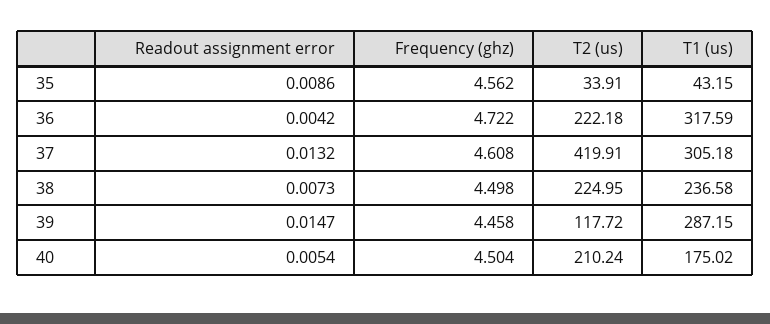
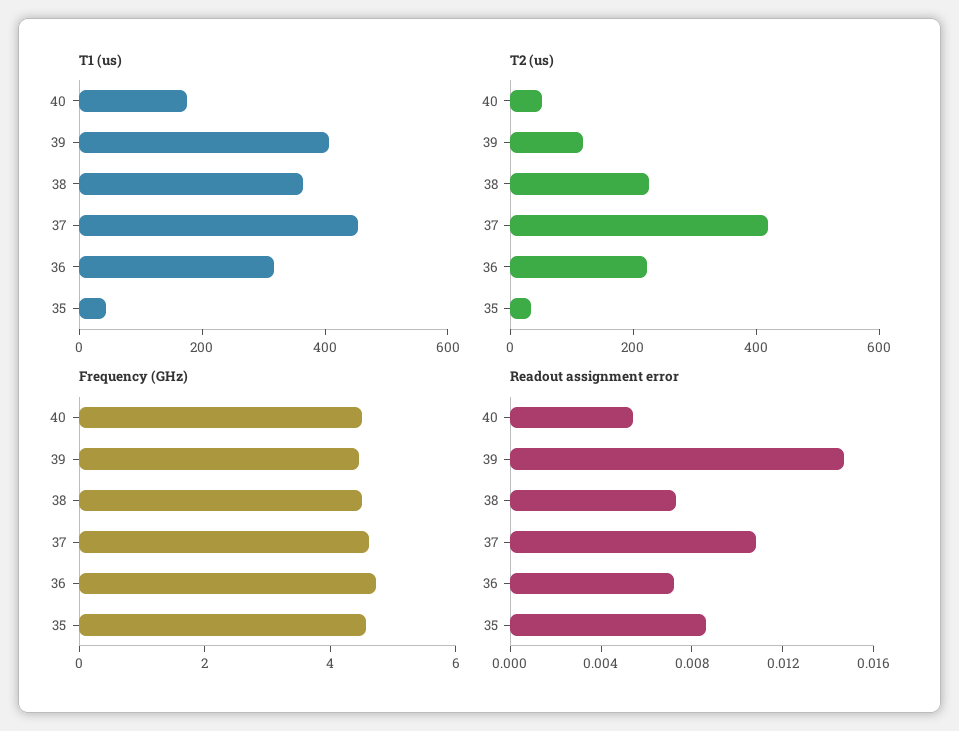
Readout assignment error, 36: 0.0042 -> 0.007
Readout assignment error, 37: 0.0132 -> 0.011
T1 (us), 37: 305.18 -> 450
T1 (us), 38: 236.58 -> 350
T1 (us), 39: 287.15 -> 400
T2 (us), 40: 210.24 -> 50

